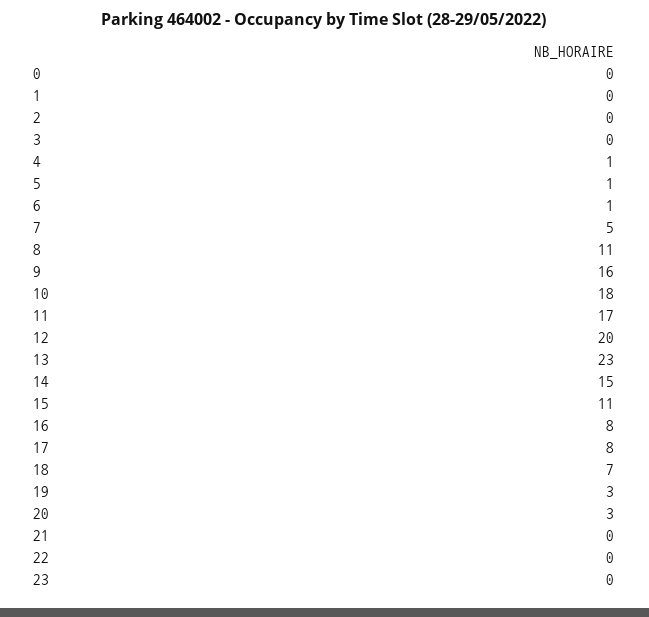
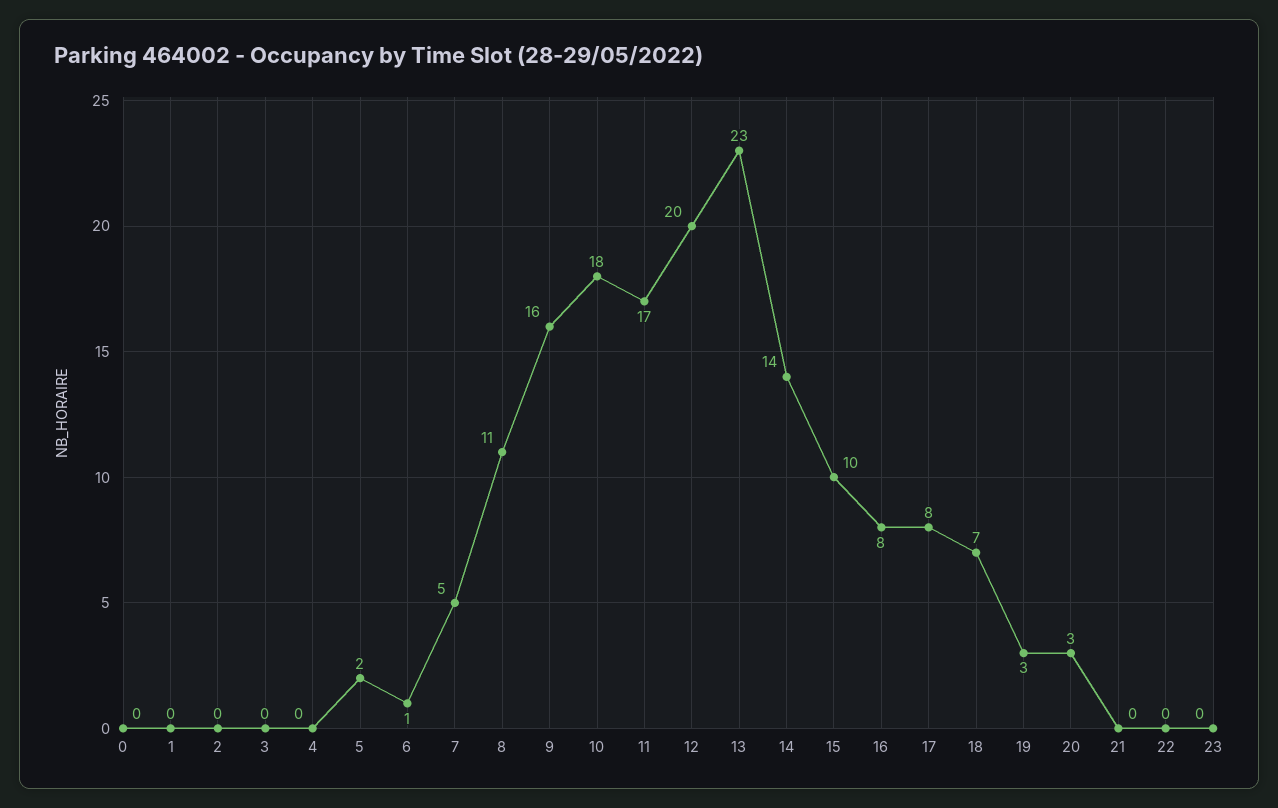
4: 1 -> 0
5: 1 -> 2
14: 15 -> 14
15: 11 -> 10

